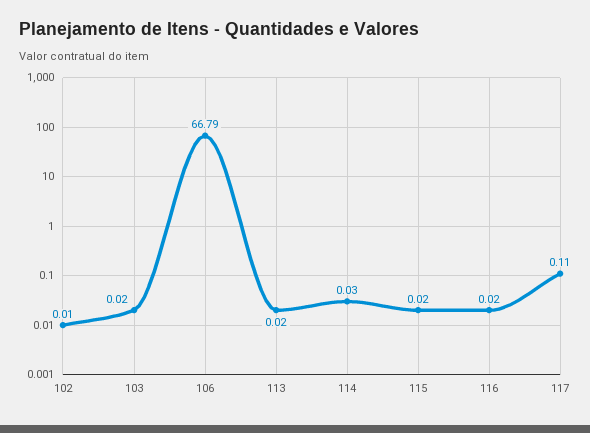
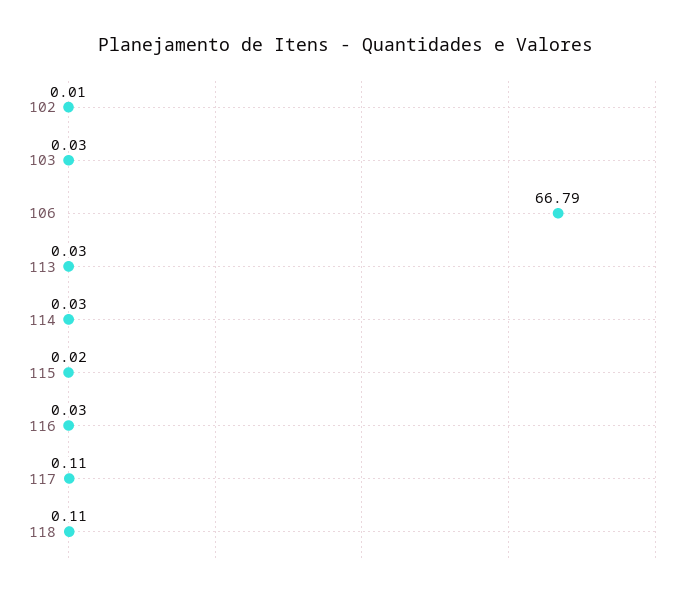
103: 0.02 -> 0.03
113: 0.02 -> 0.03
116: 0.02 -> 0.03
118: none -> 0.11

